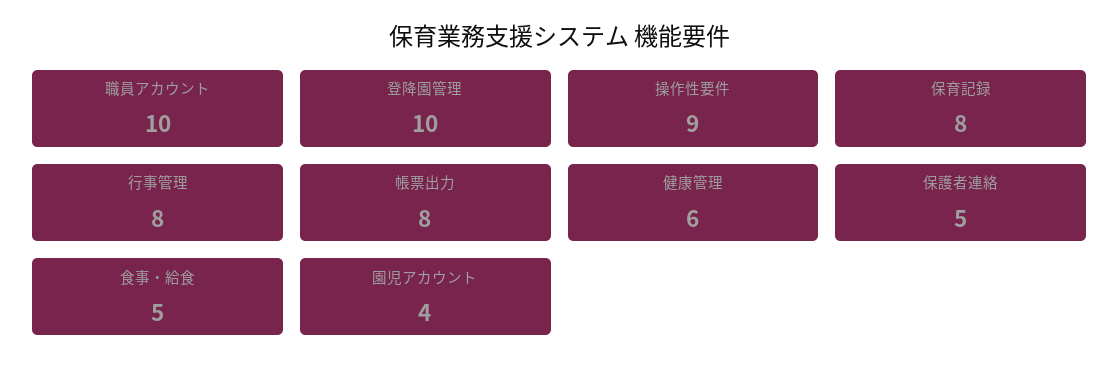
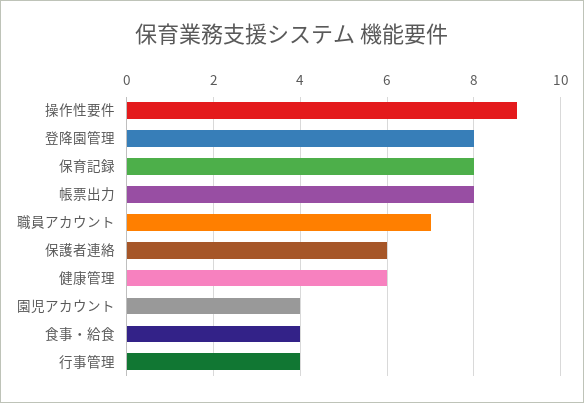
職員アカウント: 10 -> 7
登降園管理: 10 -> 8
行事管理: 8 -> 4
保護者連絡: 5 -> 6
食事・給食: 5 -> 4

